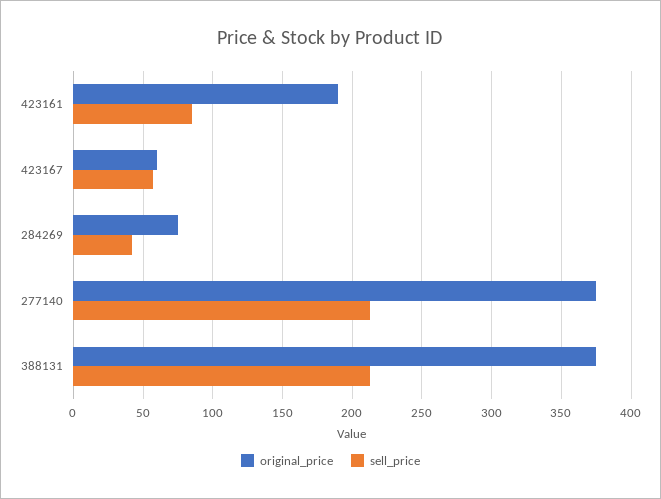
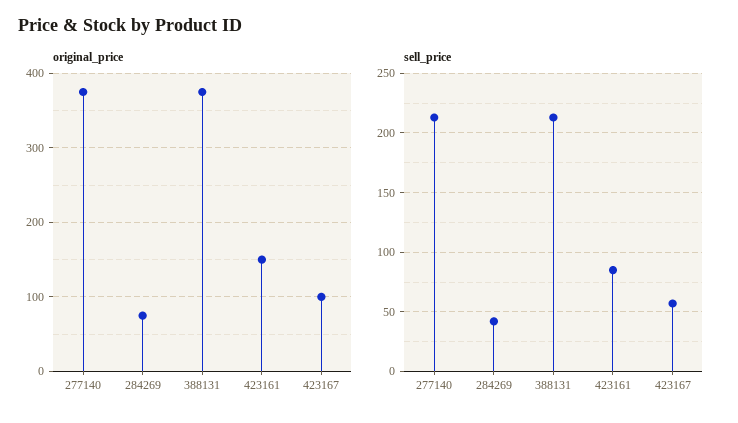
original_price, 423161: 190 -> 150
original_price, 423167: 60 -> 100

